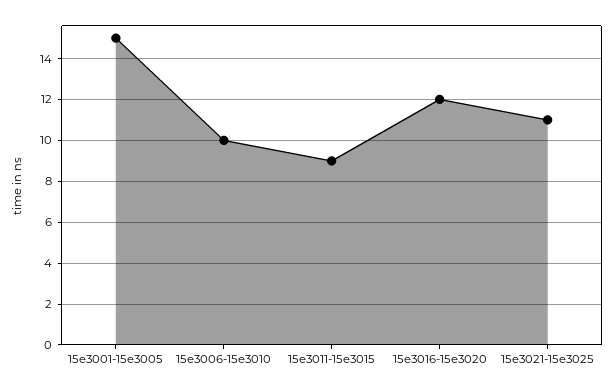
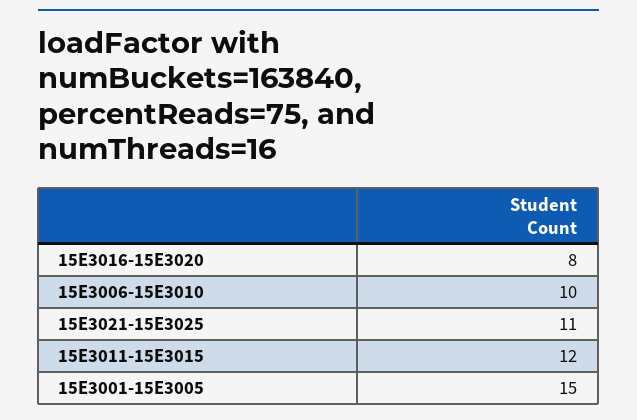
15e3011-15e3015: 9 -> 12
15e3016-15e3020: 12 -> 8

